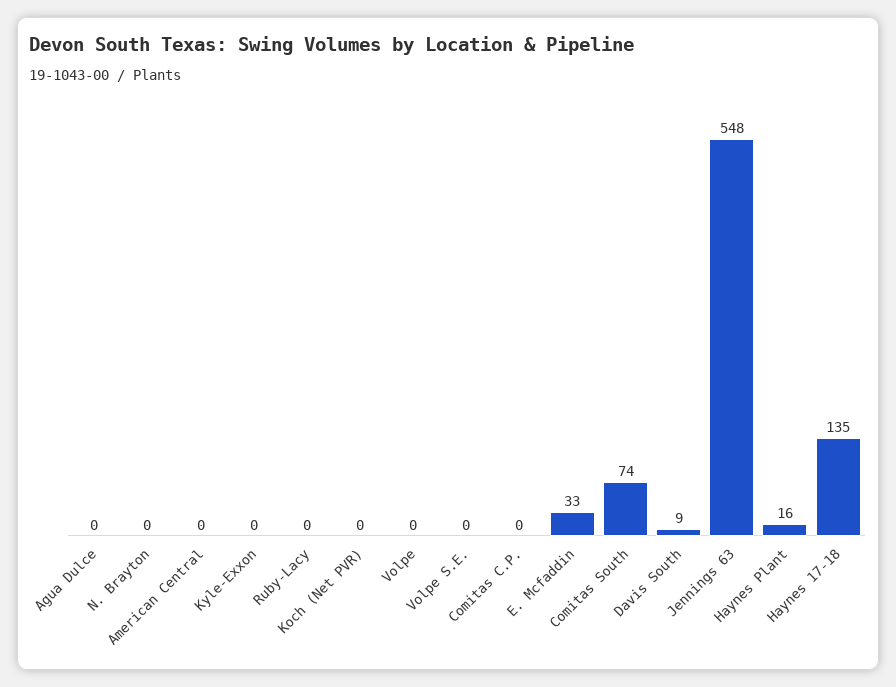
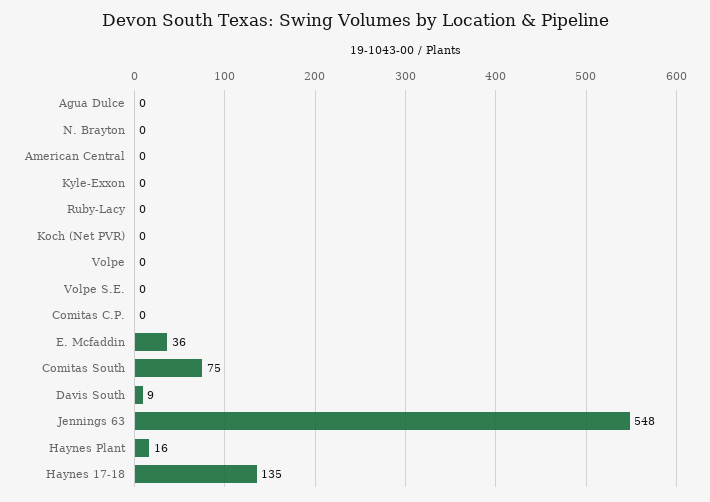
E. Mcfaddin: 33 -> 36
Comitas South: 74 -> 75

